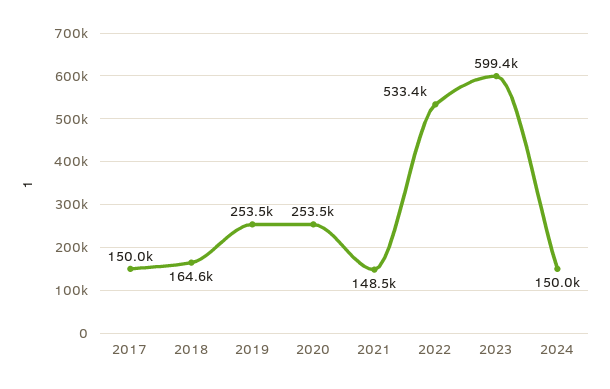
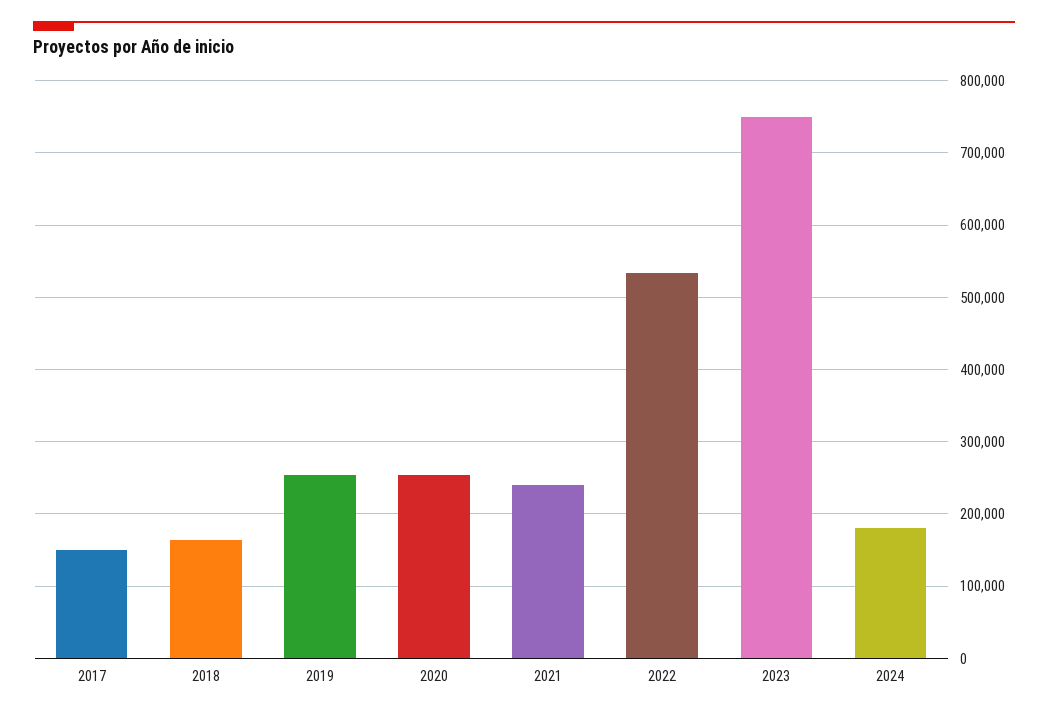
2021: 148500 -> 240000
2023: 599400 -> 750000
2024: 150000 -> 180000

